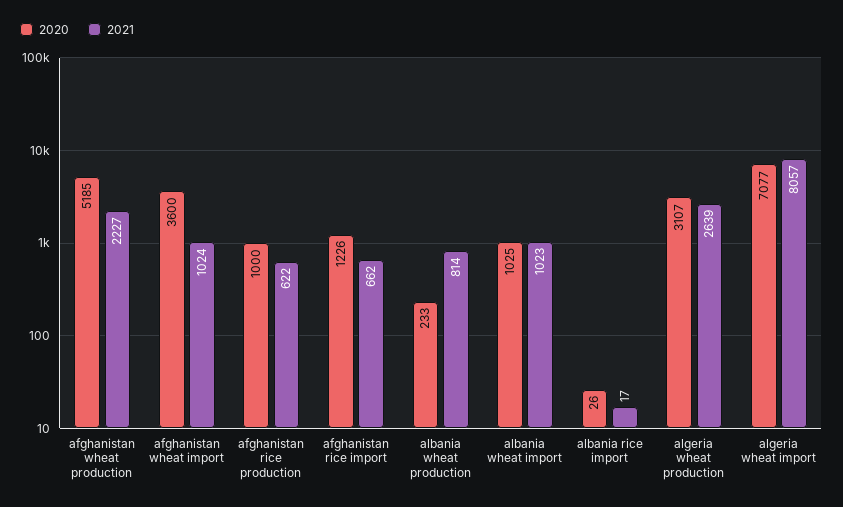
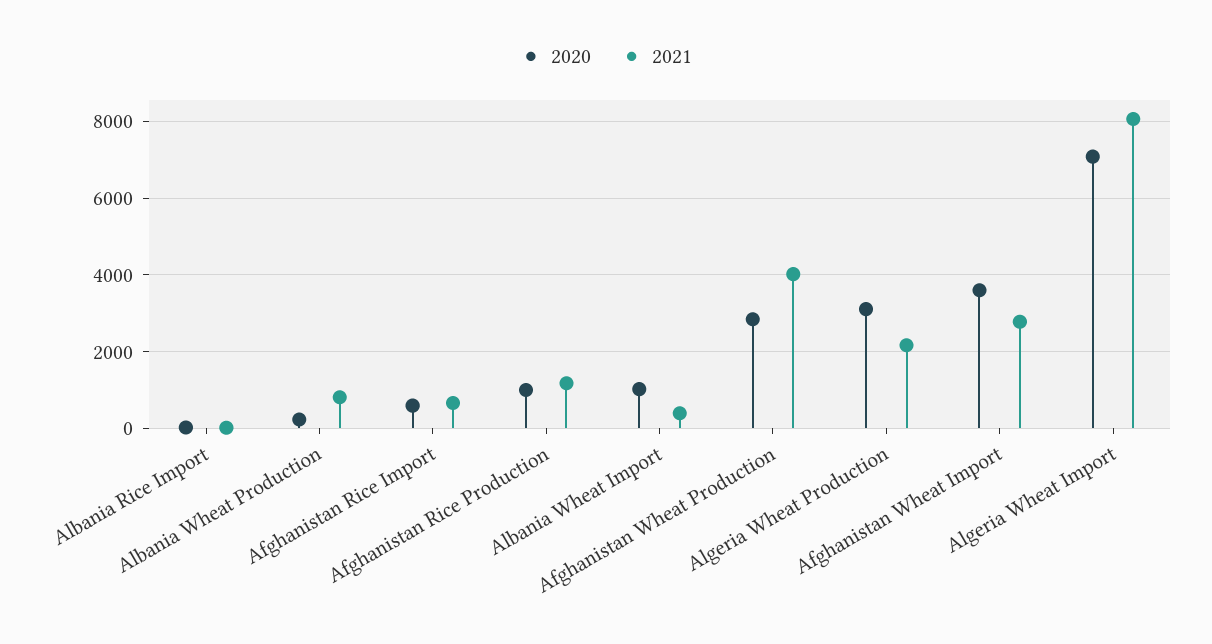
2020, afghanistan wheat production: 5185 -> 2800
2021, afghanistan wheat production: 2227 -> 4000
2021, afghanistan wheat import: 1024 -> 2800
2021, afghanistan rice production: 622 -> 1200
2020, afghanistan rice import: 1226 -> 600
2021, albania wheat import: 1023 -> 400
2021, algeria wheat production: 2639 -> 2200

